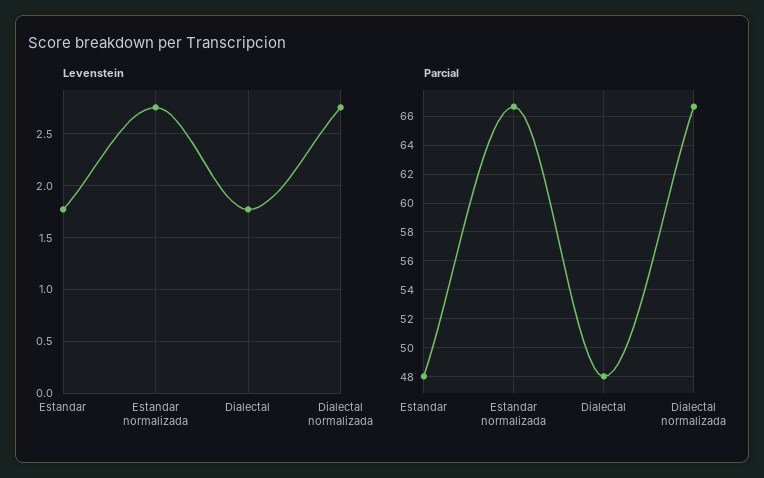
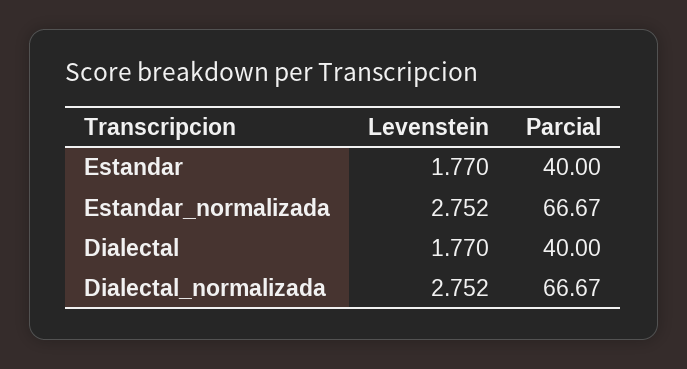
Parcial, Estandar: 48 -> 40
Parcial, Dialectal: 48 -> 40

